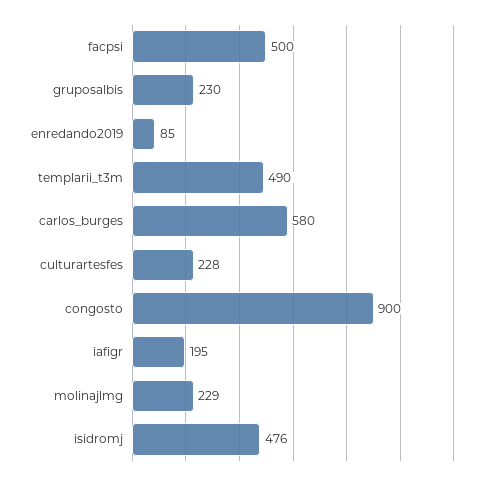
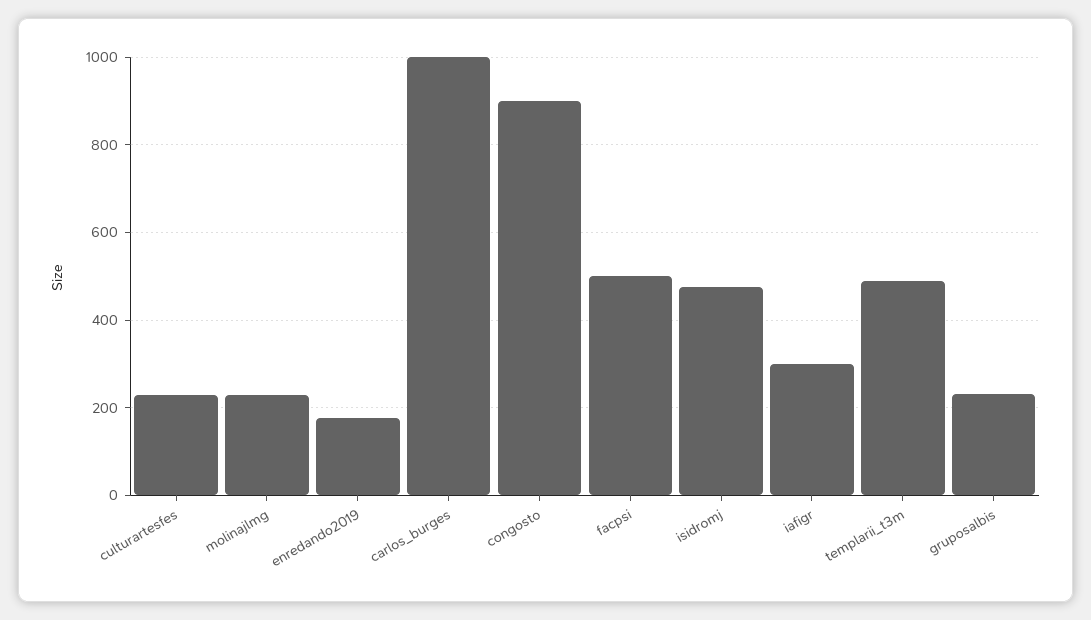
enredando2019: 85 -> 180
carlos_burges: 580 -> 1000
iafigr: 195 -> 300

